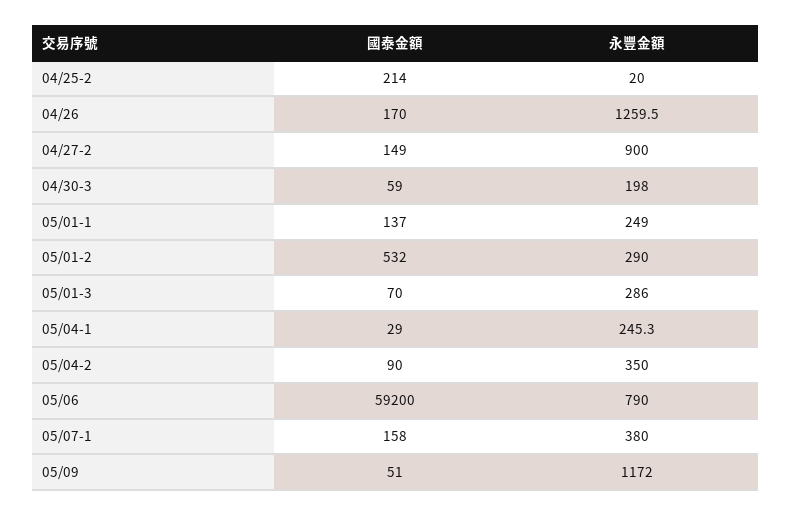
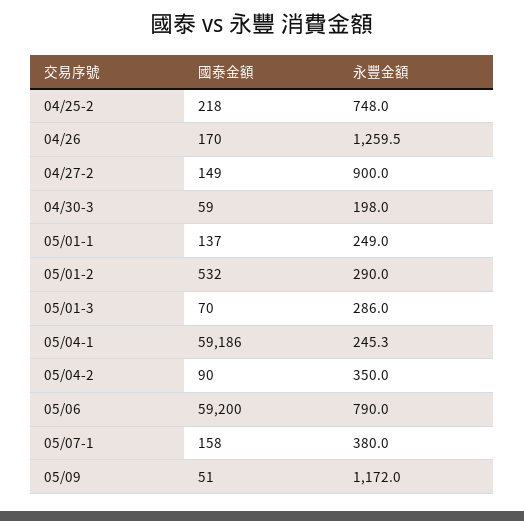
國泰金額, 04/25-2: 214 -> 218
永豐金額, 04/25-2: 20 -> 748
國泰金額, 05/04-1: 29 -> 59186

